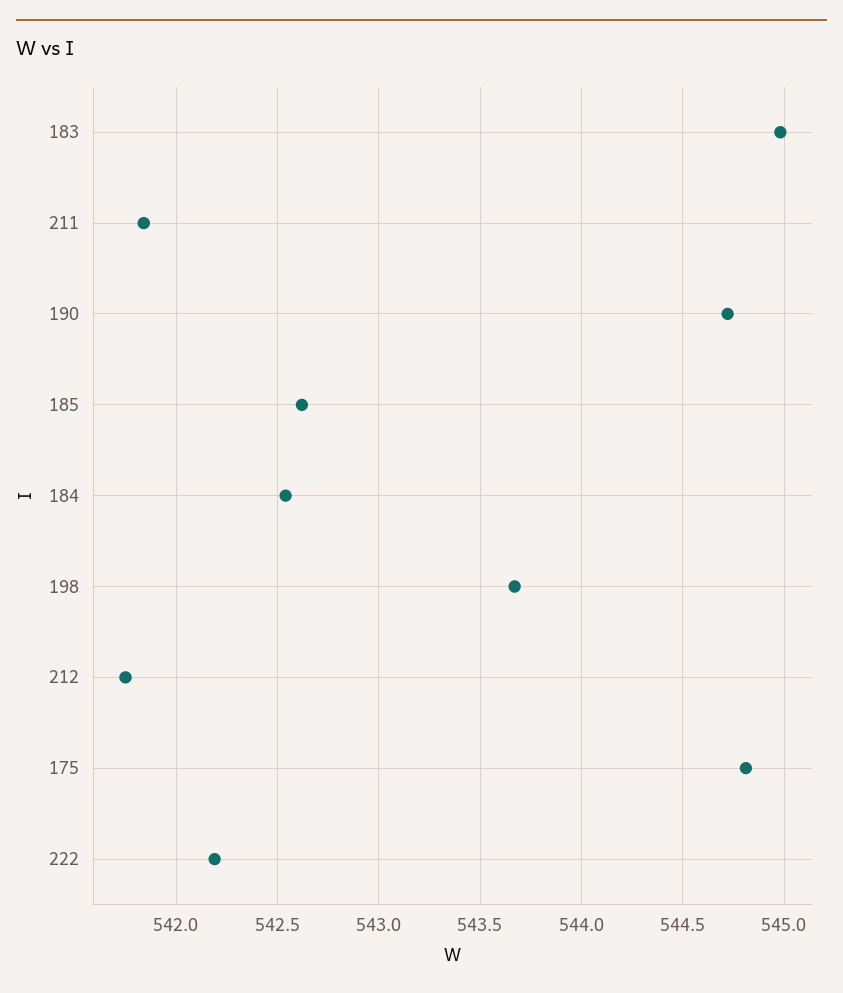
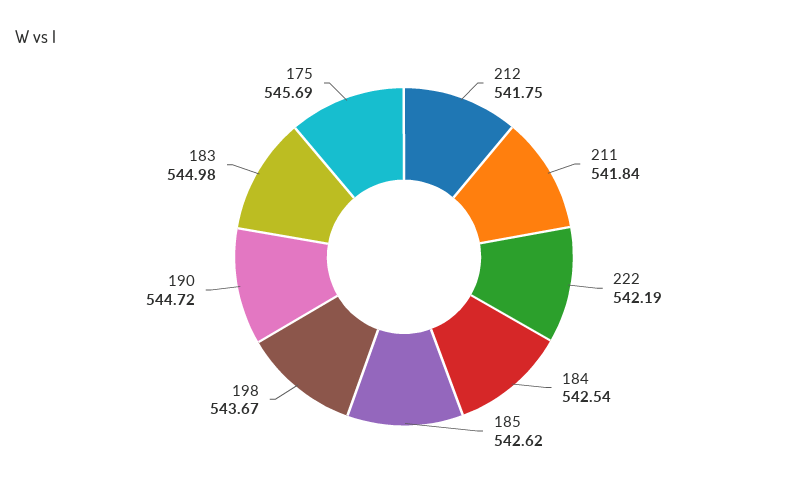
175: 544.8 -> 545.69

